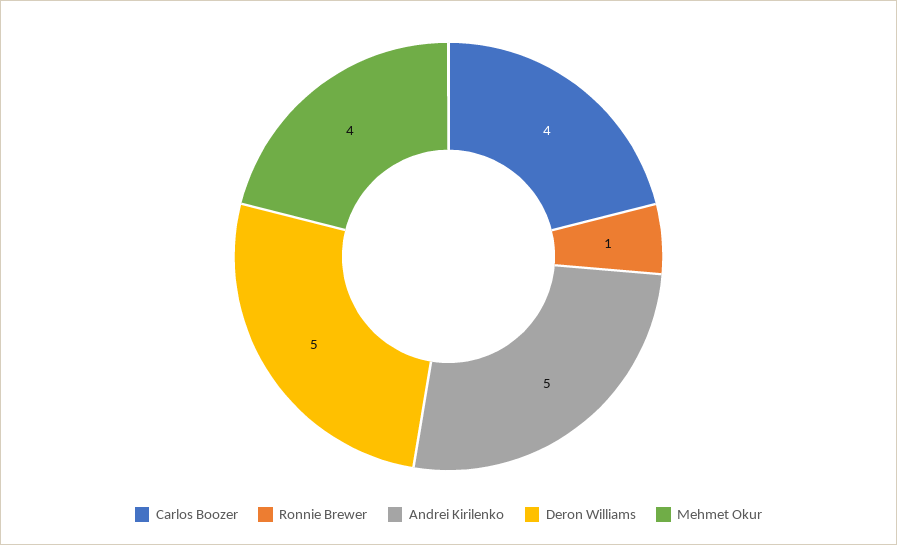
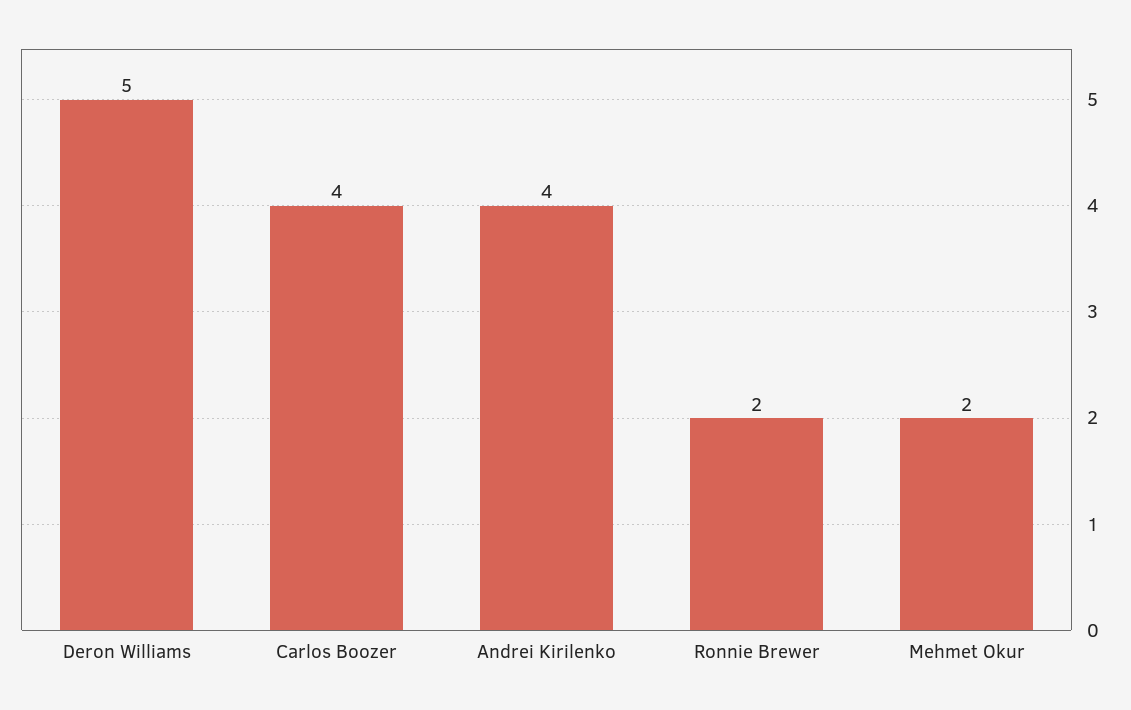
Ronnie Brewer: 1 -> 2
Andrei Kirilenko: 5 -> 4
Mehmet Okur: 4 -> 2

